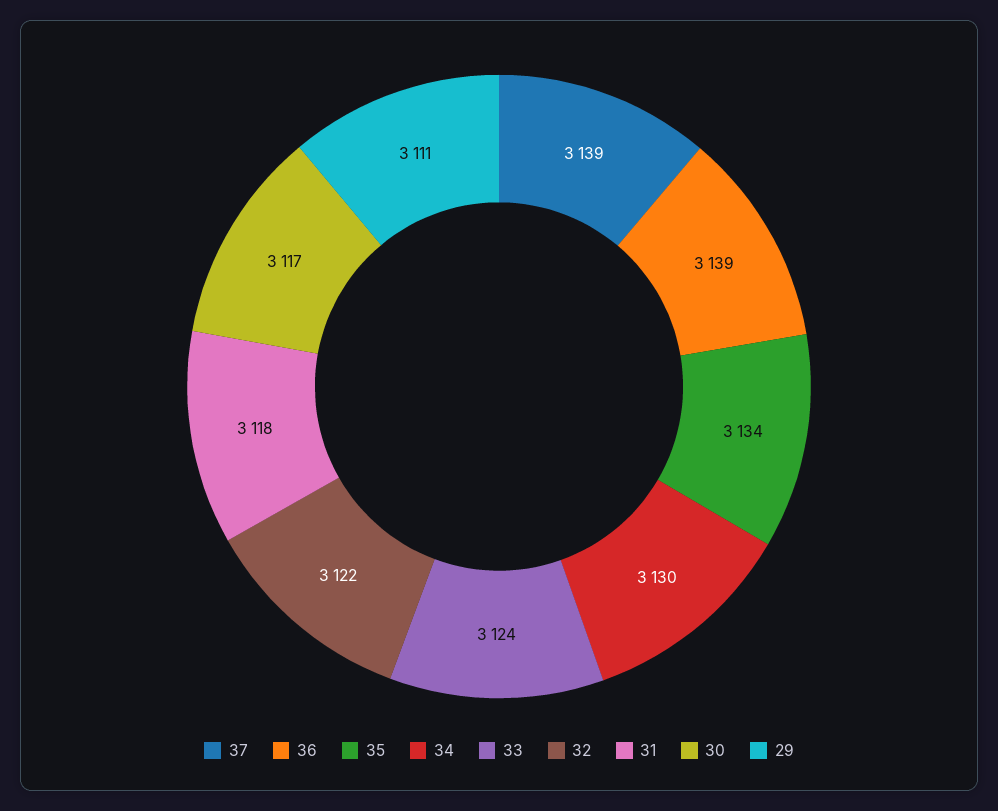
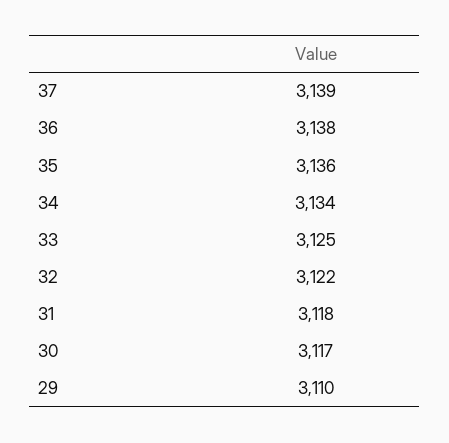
36: 3139 -> 3138
35: 3134 -> 3136
34: 3130 -> 3134
33: 3124 -> 3125
29: 3111 -> 3110

